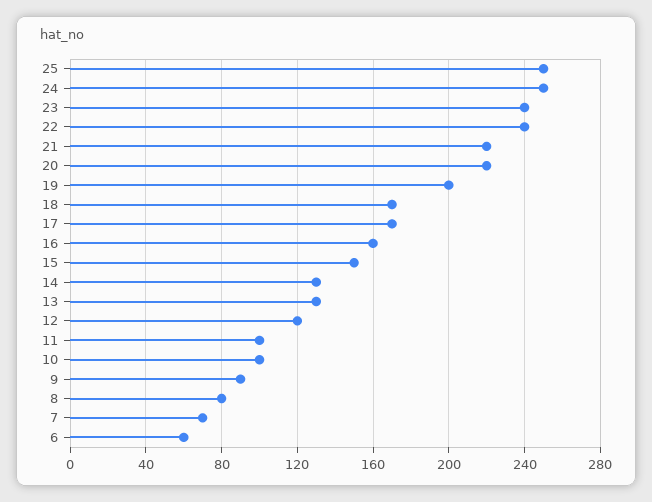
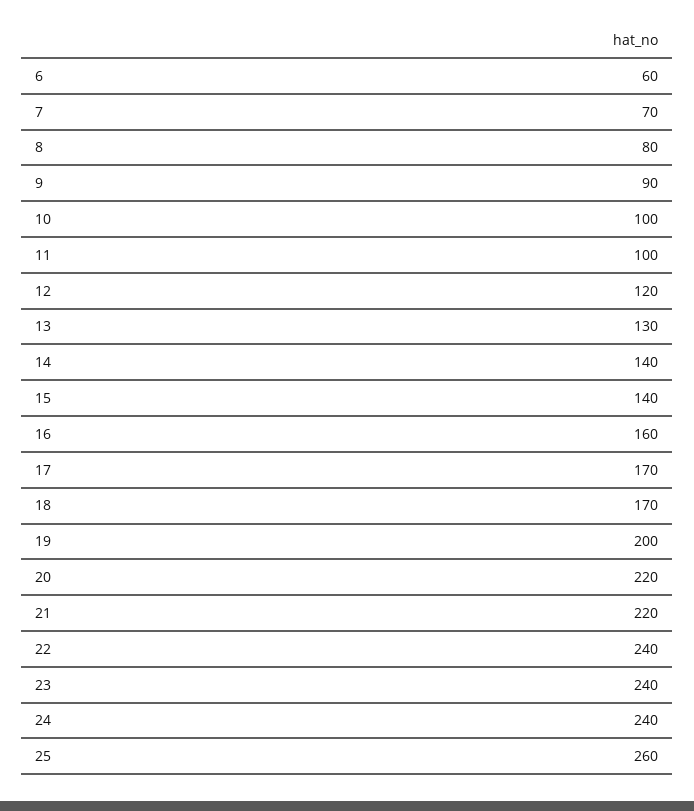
25: 250 -> 260
24: 250 -> 240
15: 150 -> 140
14: 130 -> 140

